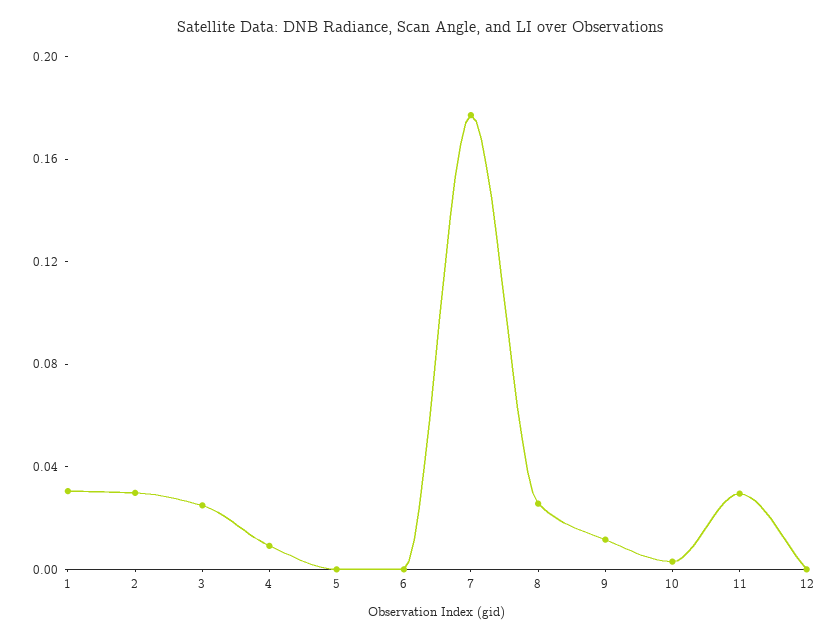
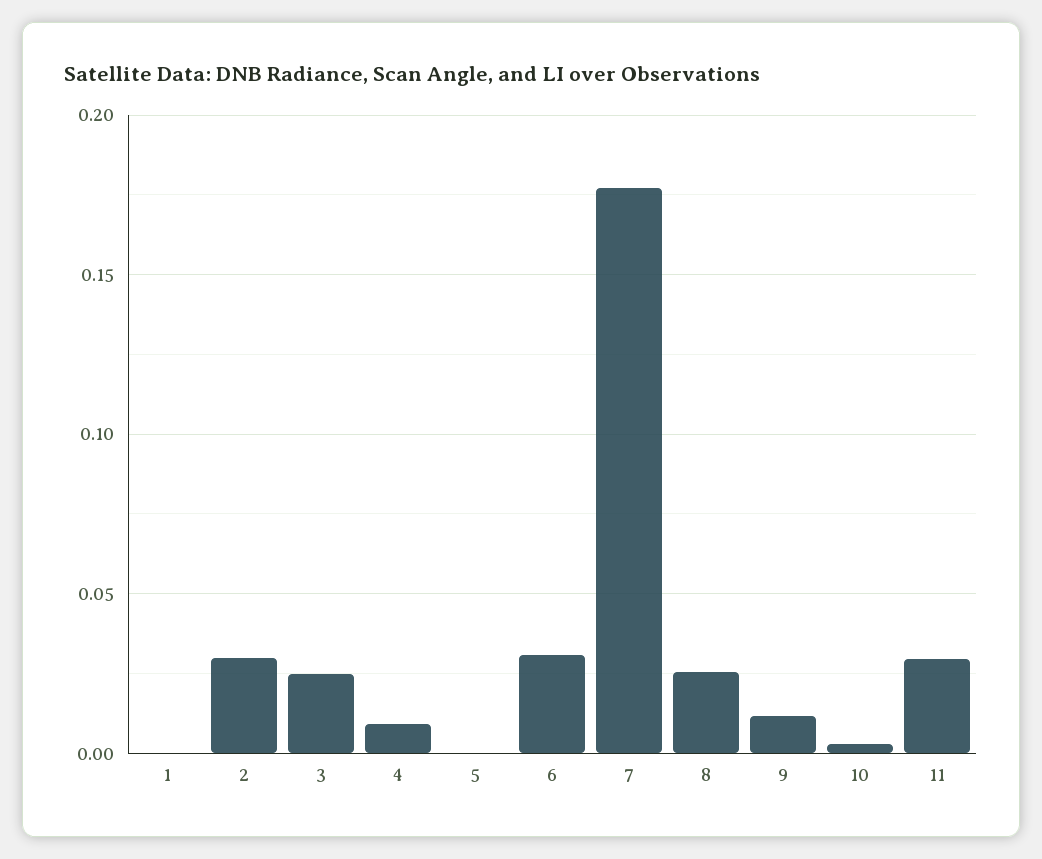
1: 0.03 -> 0
6: 0 -> 0.03
12: 0 -> none

